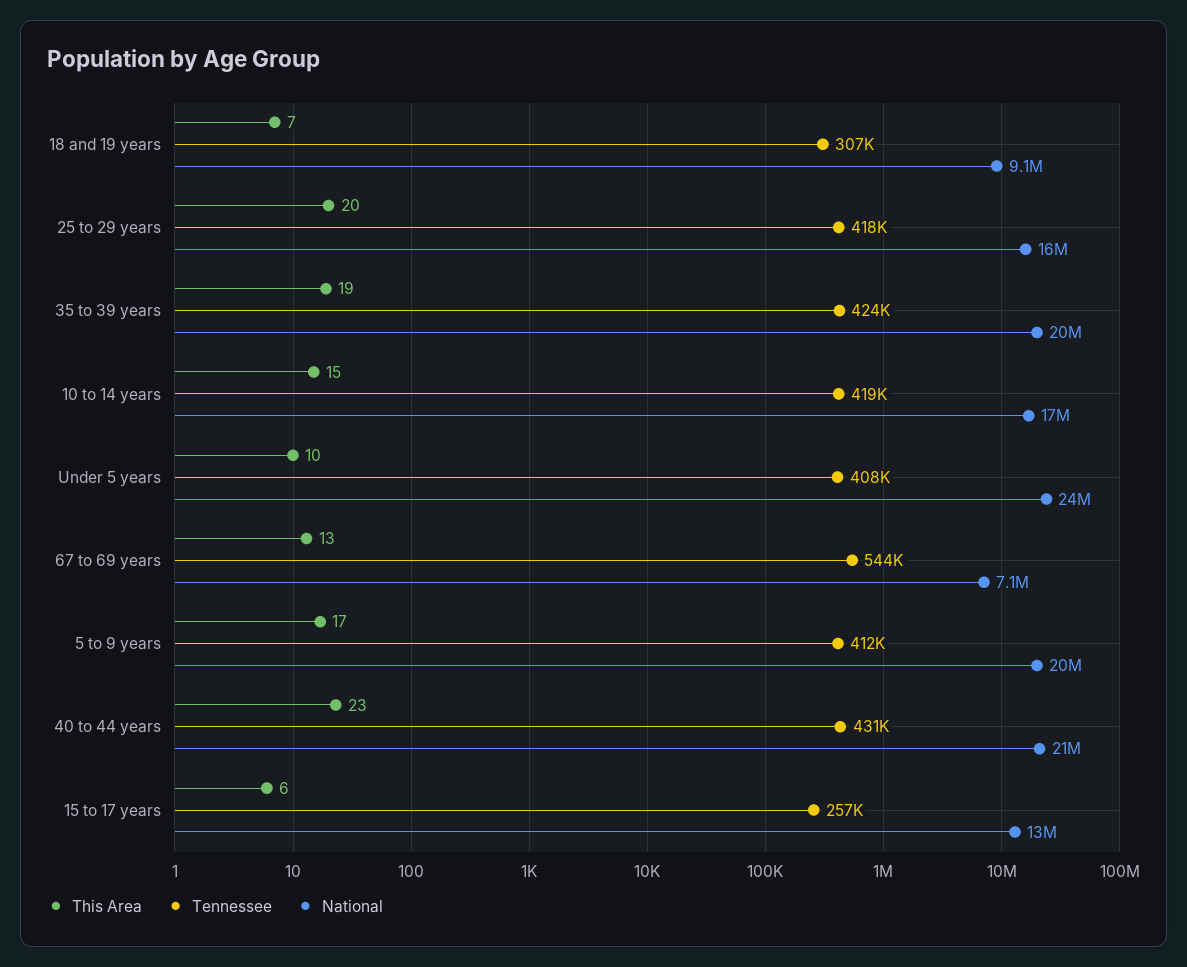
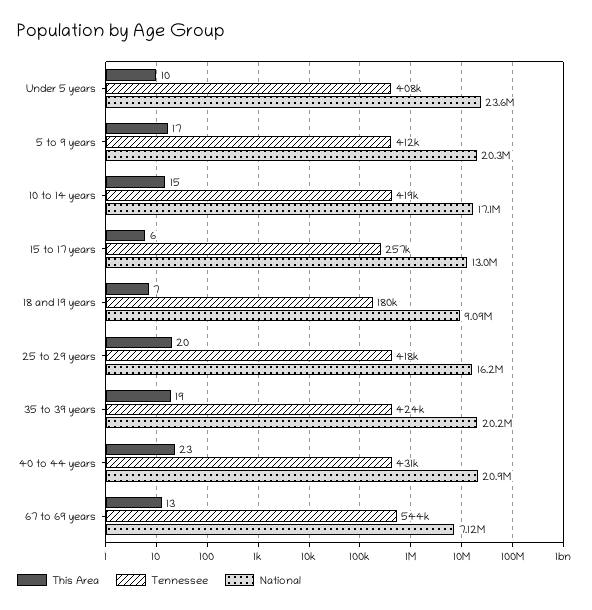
Tennessee, 18 and 19 years: 307000 -> 180000

